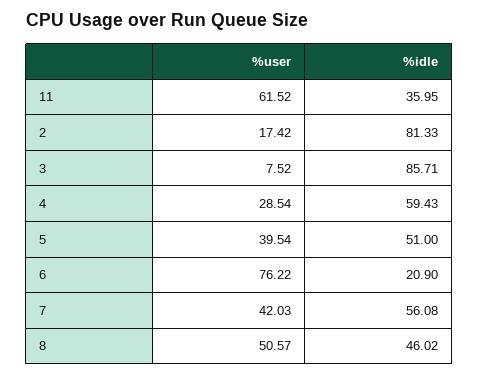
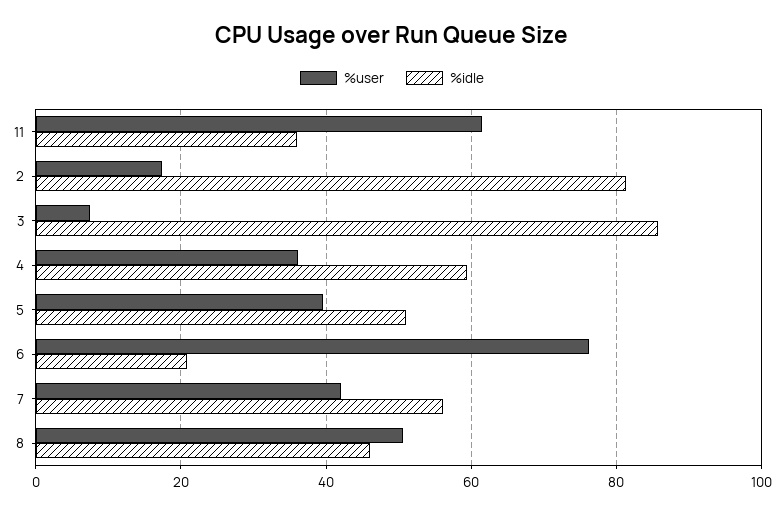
%user, 4: 28.54 -> 36

